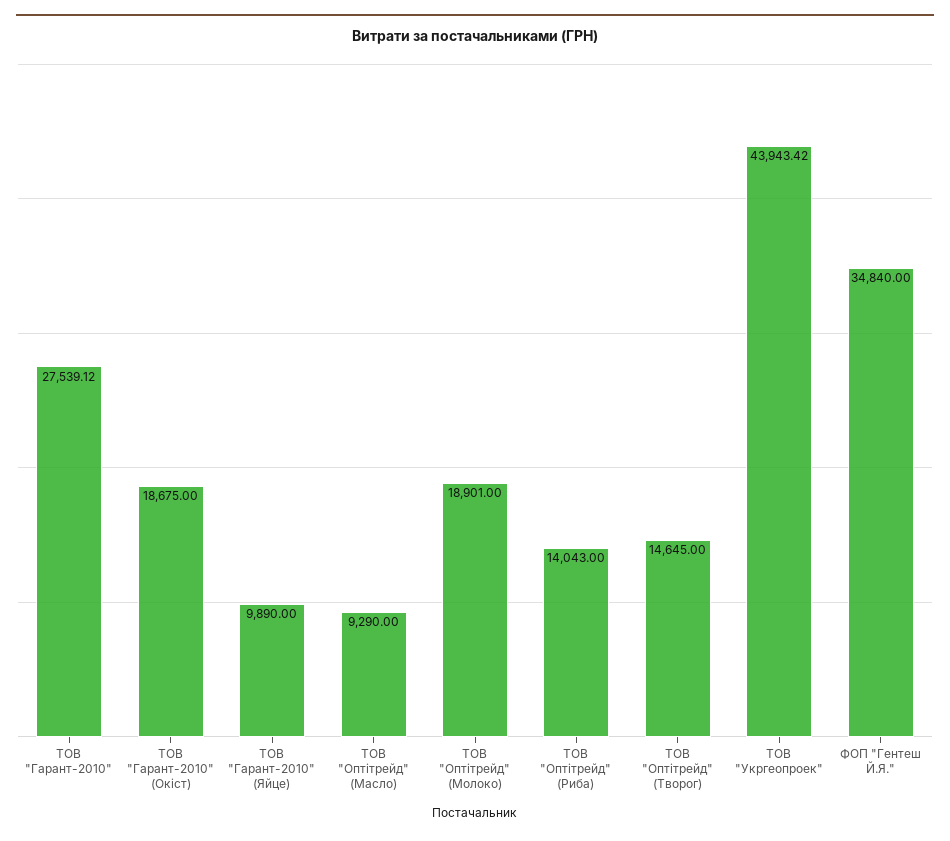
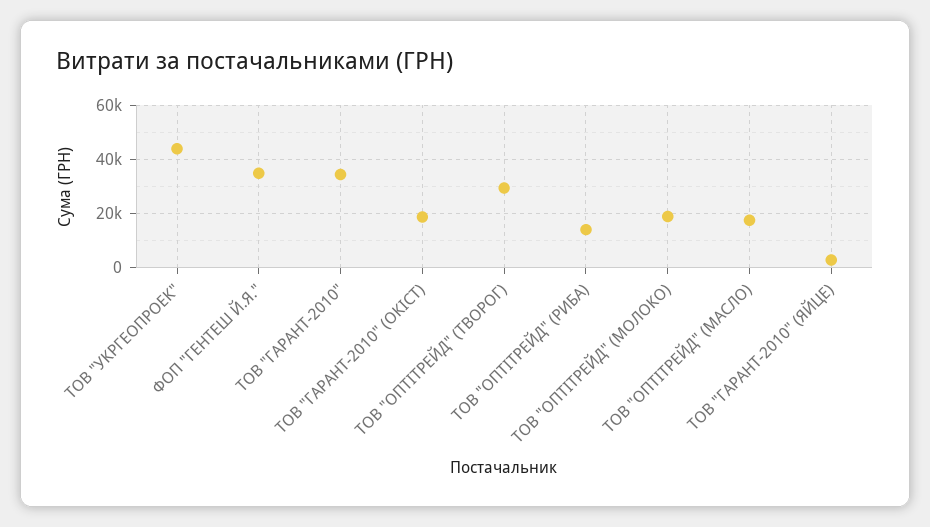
ТОВ "Гарант-2010": 27539.12 -> 35000
ТОВ "Гарант-2010" (Яйце): 9890 -> 2500
ТОВ "Оптітрейд" (Масло): 9290 -> 17500
ТОВ "Оптітрейд" (Творог): 14645 -> 30000

